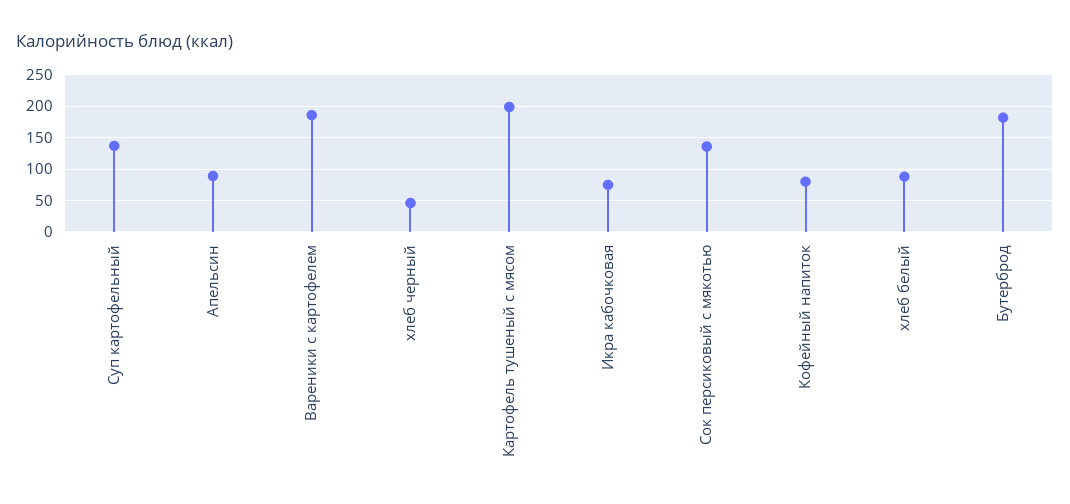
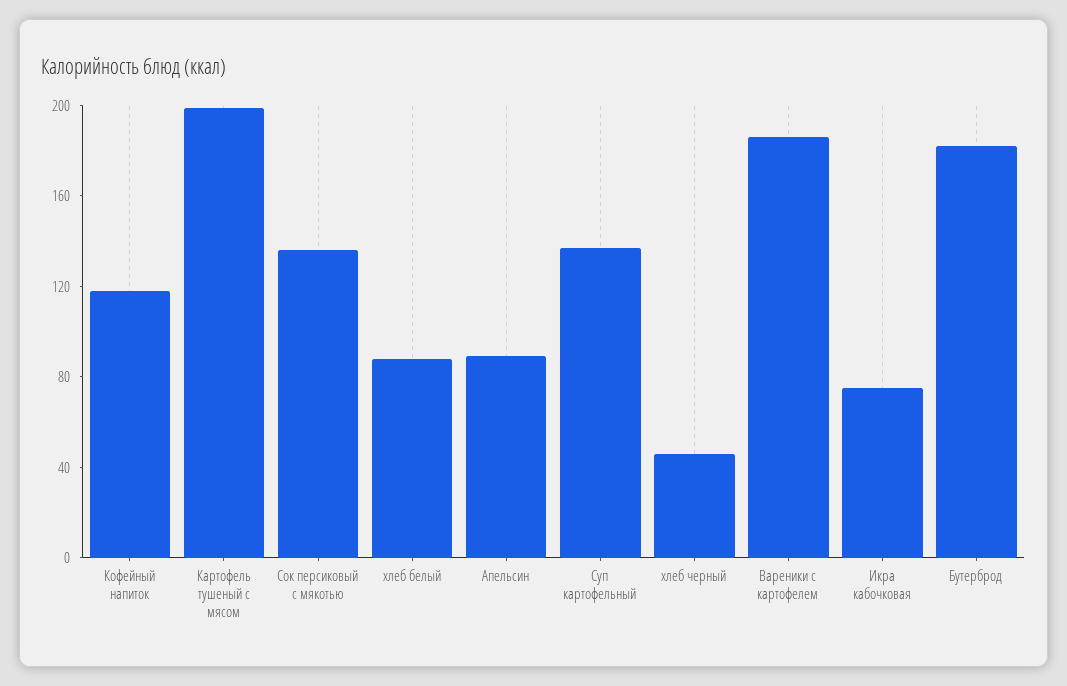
Кофейный напиток: 80 -> 120

